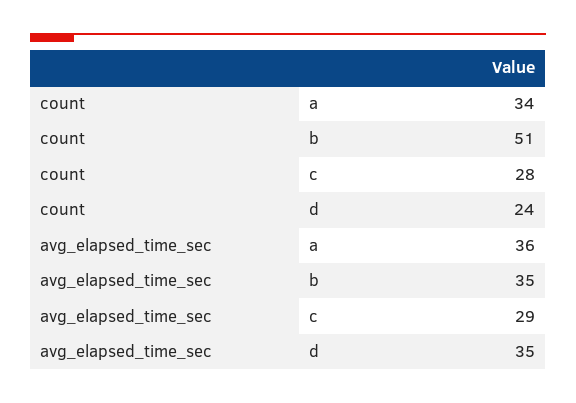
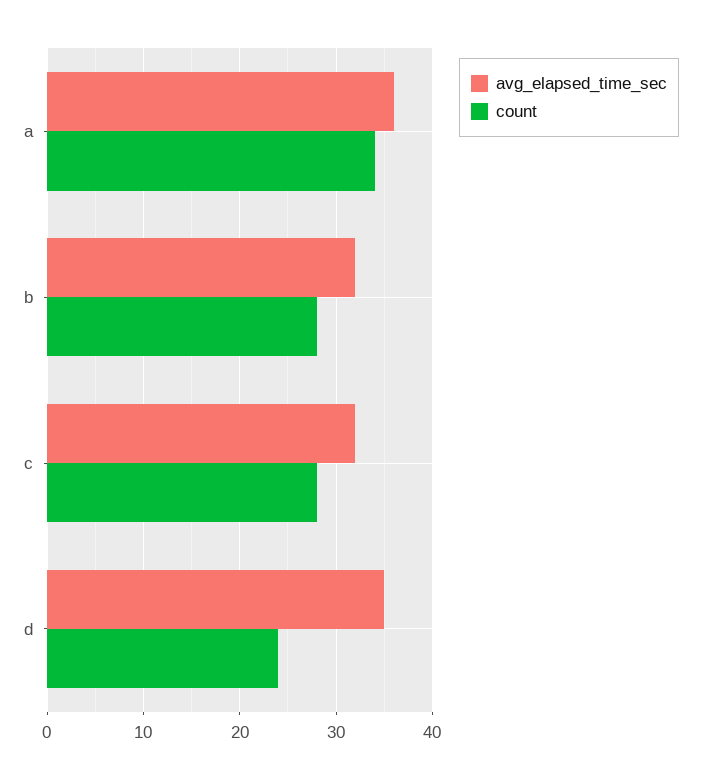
count, b: 51 -> 28
avg_elapsed_time_sec, b: 35 -> 32
avg_elapsed_time_sec, c: 29 -> 32

